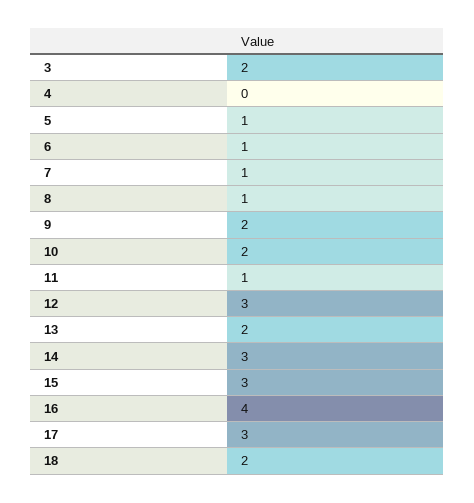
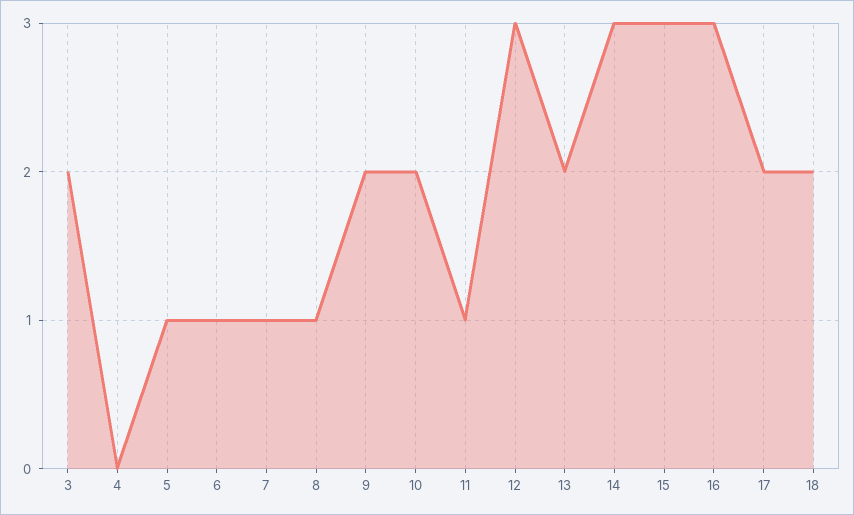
16: 4 -> 3
17: 3 -> 2

